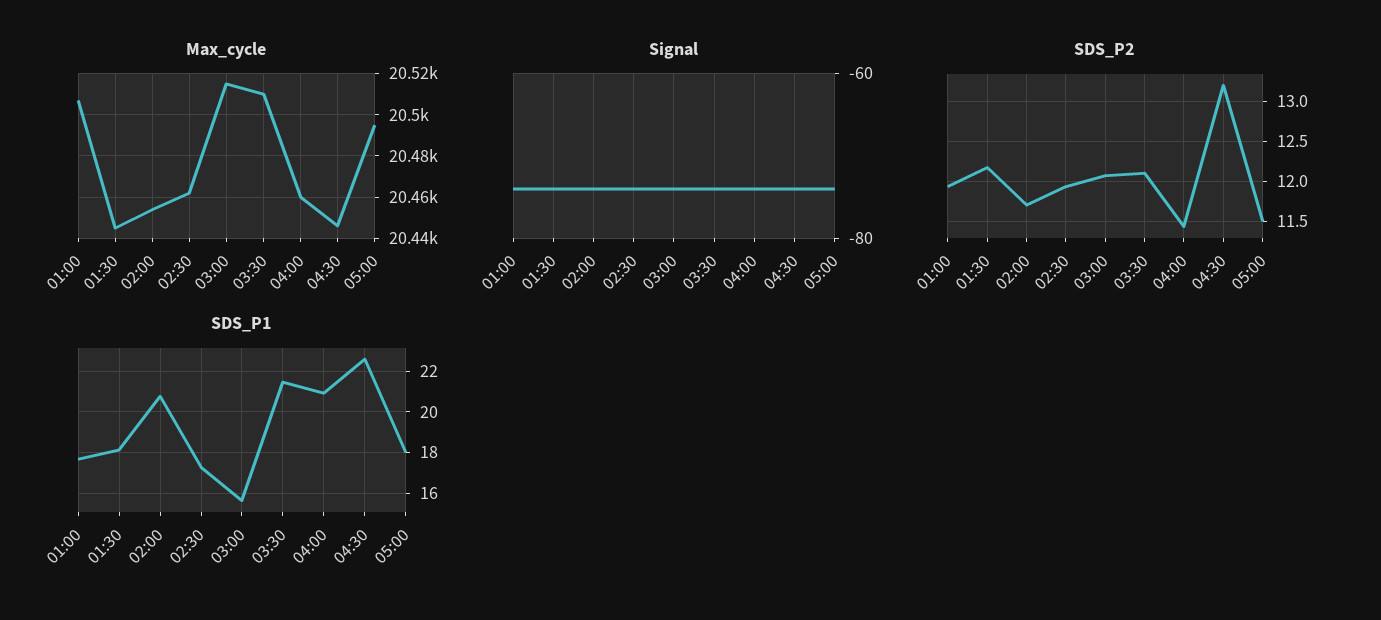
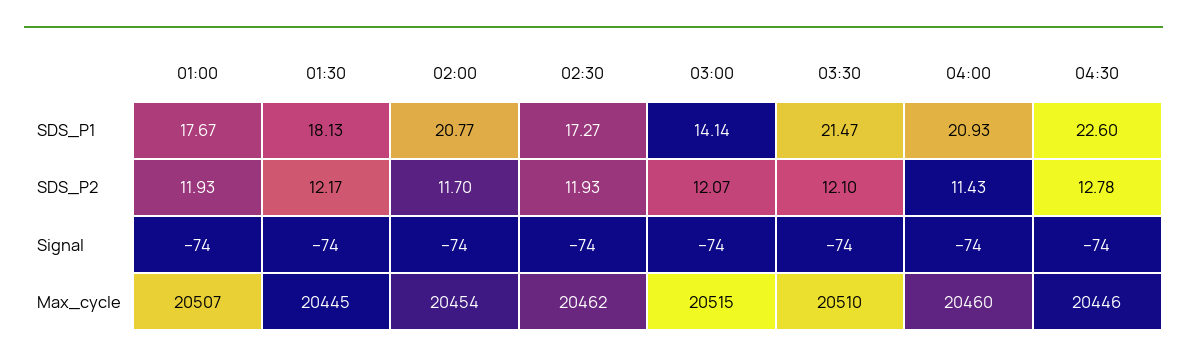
Max_cycle, 05:00: 20495 -> none
Signal, 05:00: -75 -> none
SDS_P2, 04:30: 13.2 -> 12.78
SDS_P2, 05:00: 11.5 -> none
SDS_P1, 03:00: 15.5 -> 14.14
SDS_P1, 05:00: 18 -> none

